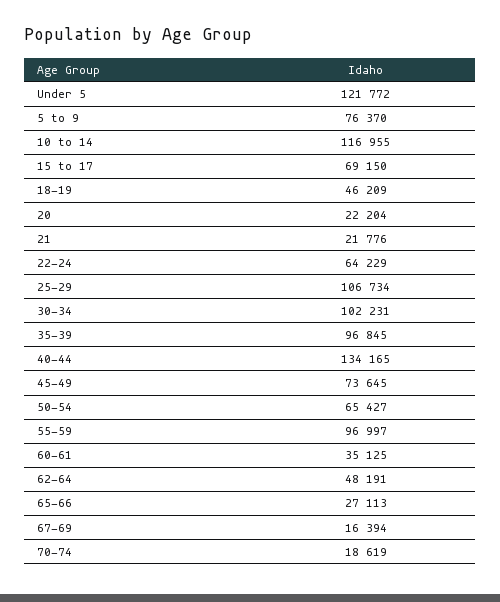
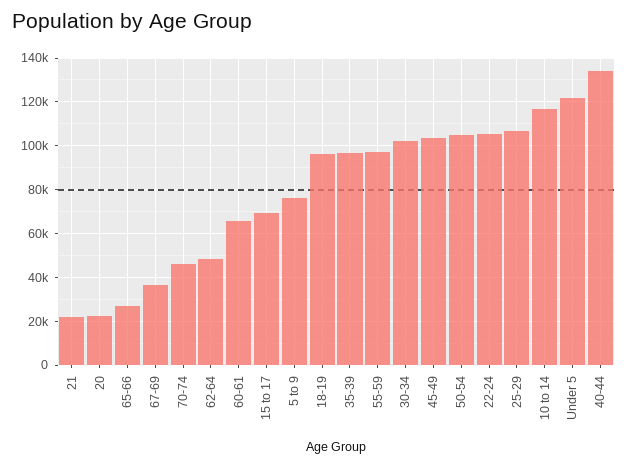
18-19: 46209 -> 95000
22-24: 64229 -> 105000
45-49: 73645 -> 105000
50-54: 65427 -> 105000
60-61: 35125 -> 65000
67-69: 16394 -> 35000
70-74: 18619 -> 45000

